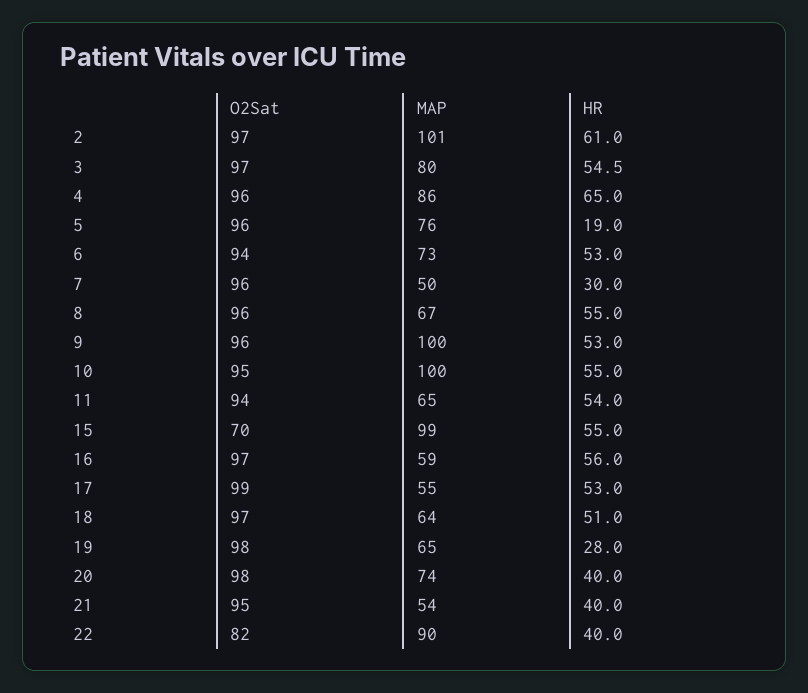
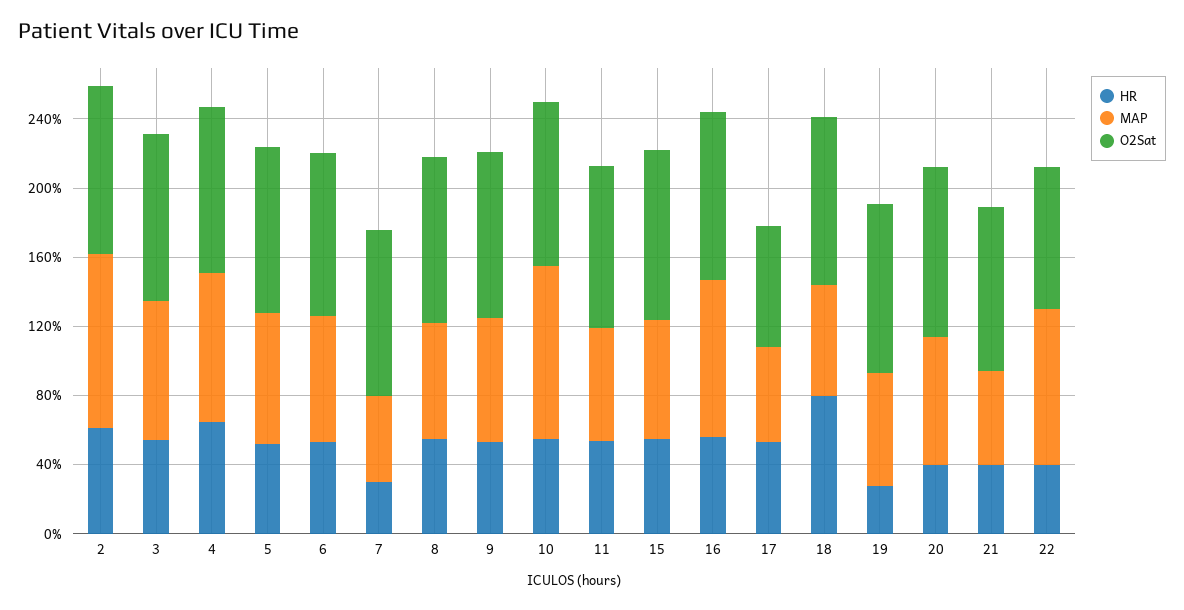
HR, 5: 19 -> 50
MAP, 9: 100 -> 70
O2Sat, 15: 70 -> 100
MAP, 15: 99 -> 70
MAP, 16: 59 -> 90
O2Sat, 17: 99 -> 70
HR, 18: 51 -> 80

